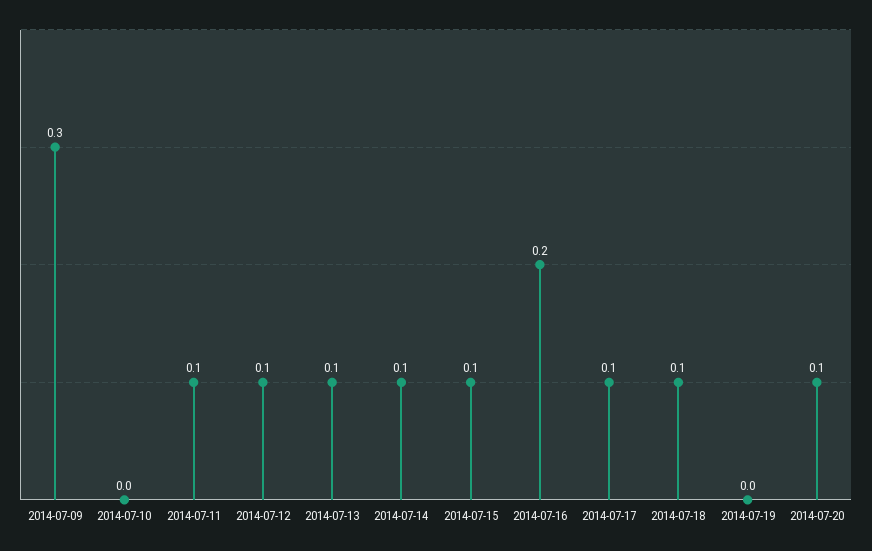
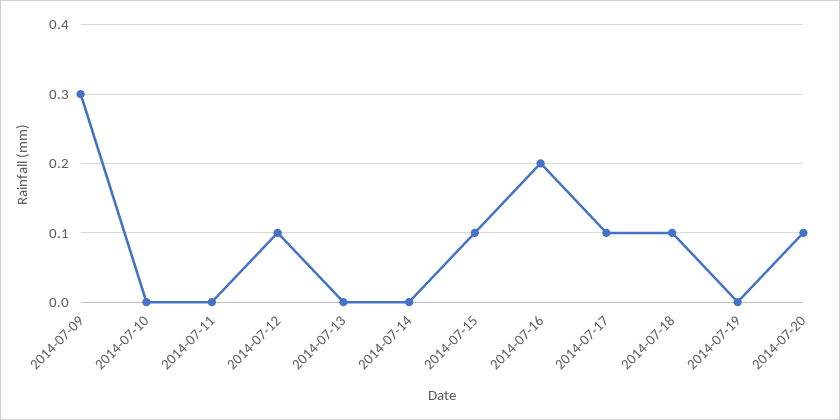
2014-07-11: 0.1 -> 0
2014-07-13: 0.1 -> 0
2014-07-14: 0.1 -> 0

